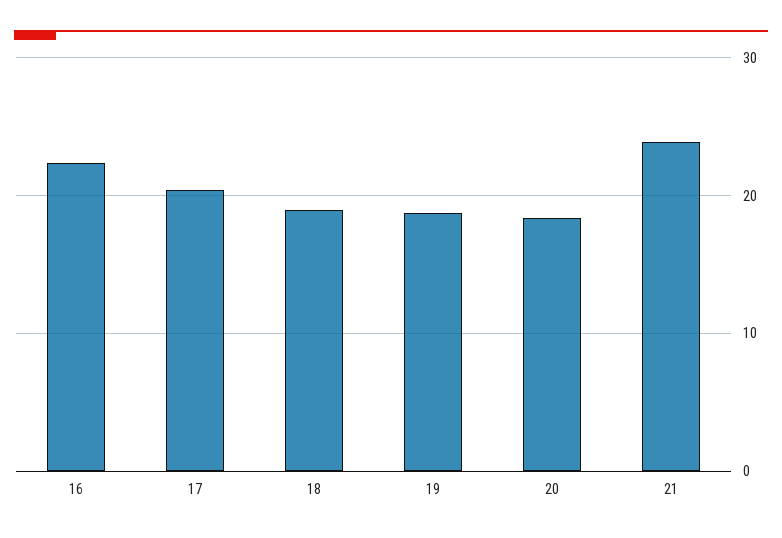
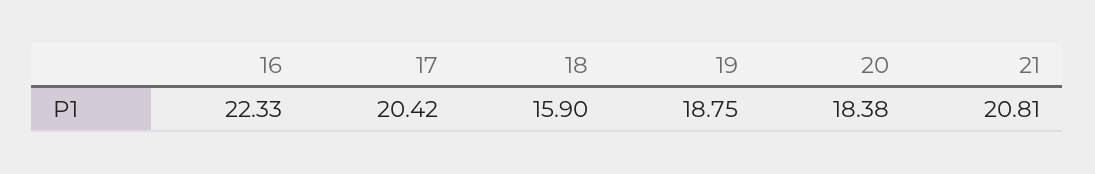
18: 19 -> 15.9
21: 24 -> 20.81

